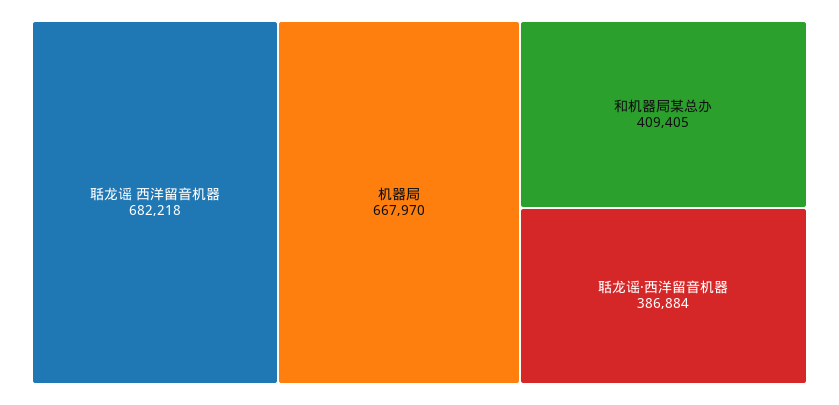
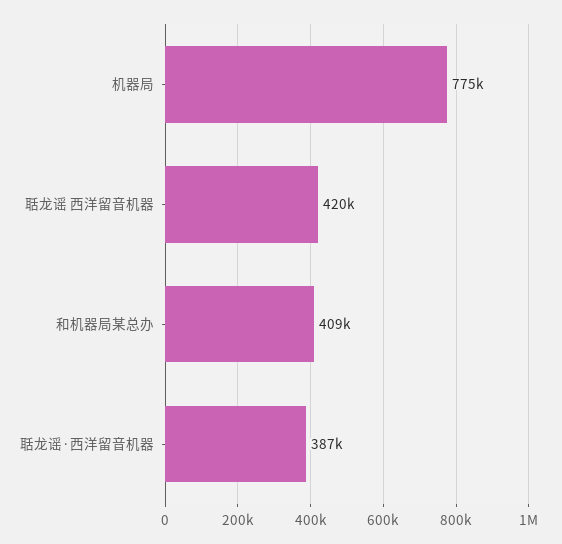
聒龙谣 西洋留音机器: 682218 -> 420000
机器局: 667970 -> 775000

